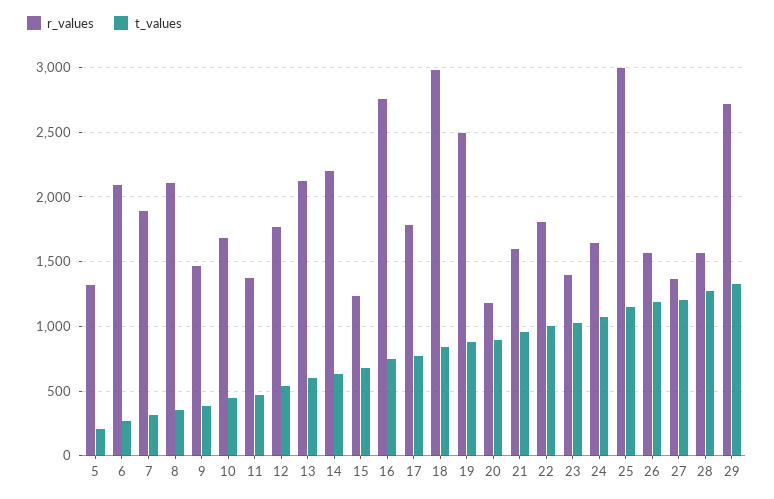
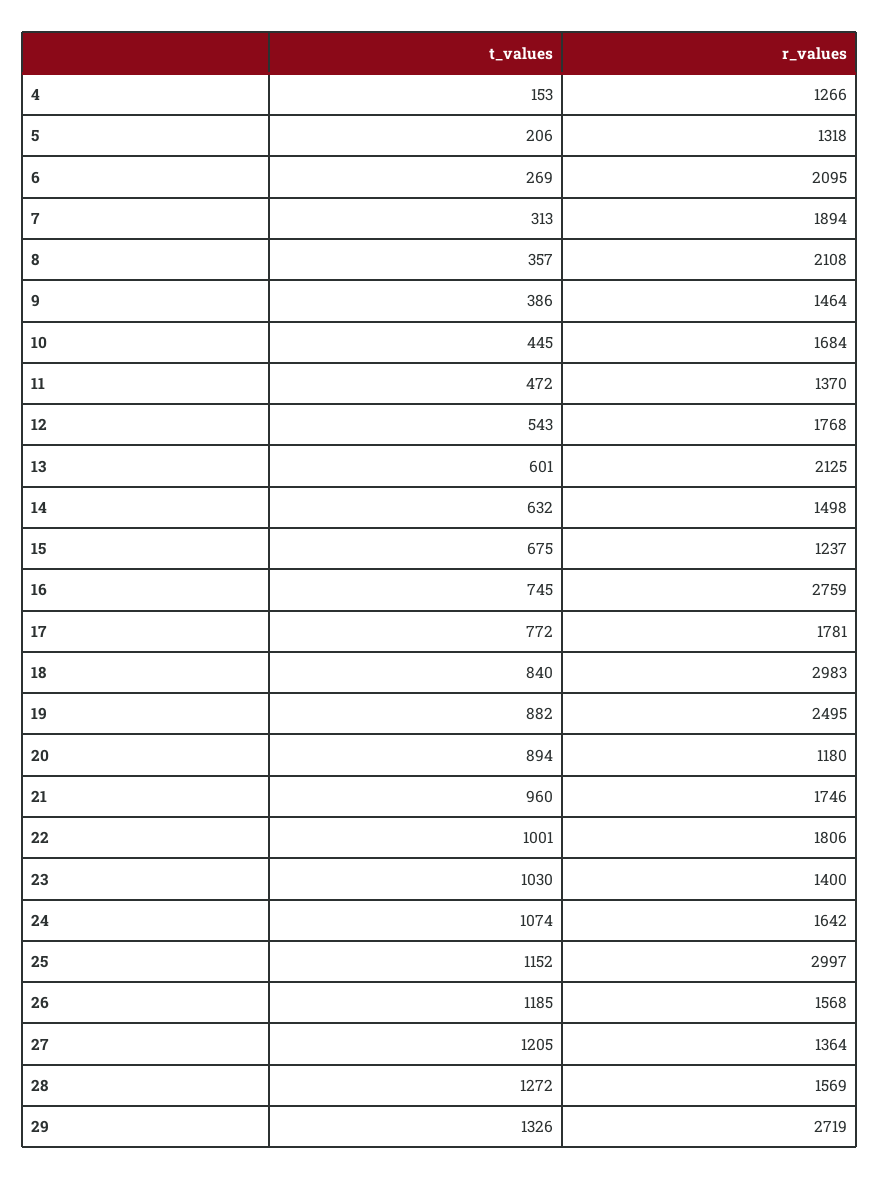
r_values, 14: 2200 -> 1498
r_values, 21: 1600 -> 1746
t_values, 4: none -> 153
r_values, 4: none -> 1266

